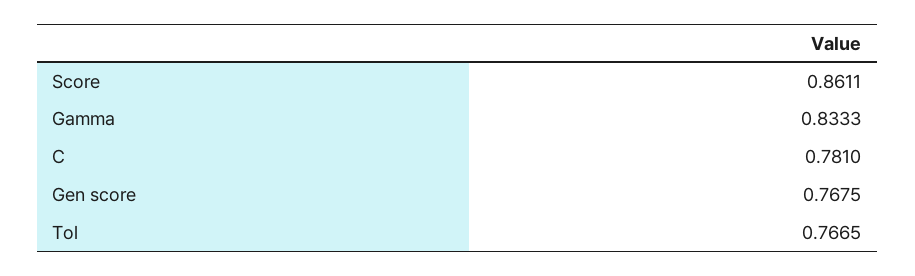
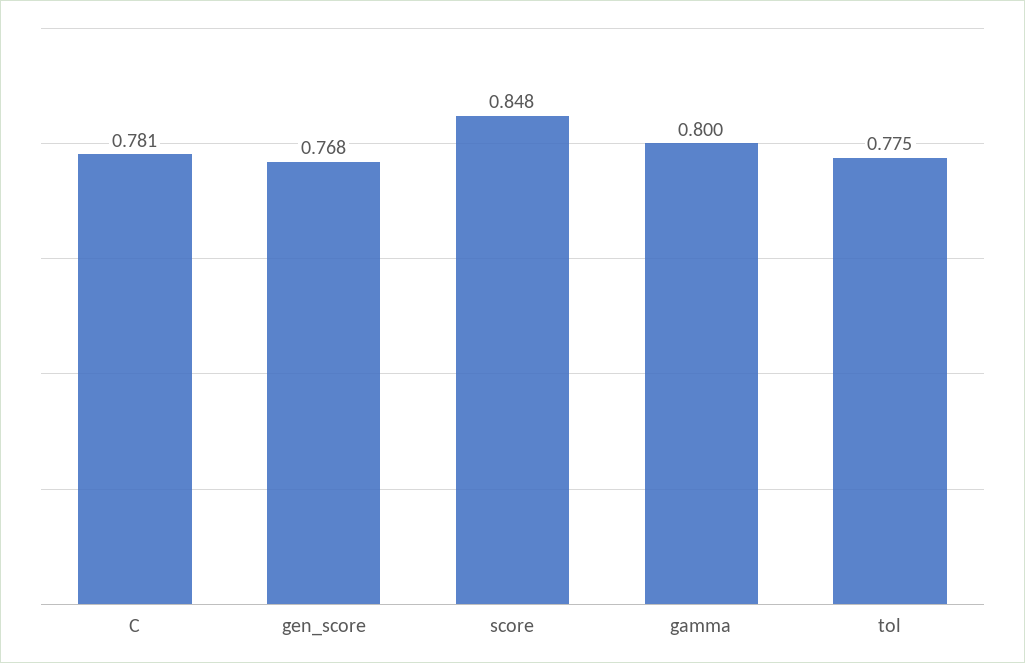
Score: 0.8611 -> 0.848
Gamma: 0.8333 -> 0.8
Tol: 0.7665 -> 0.775

